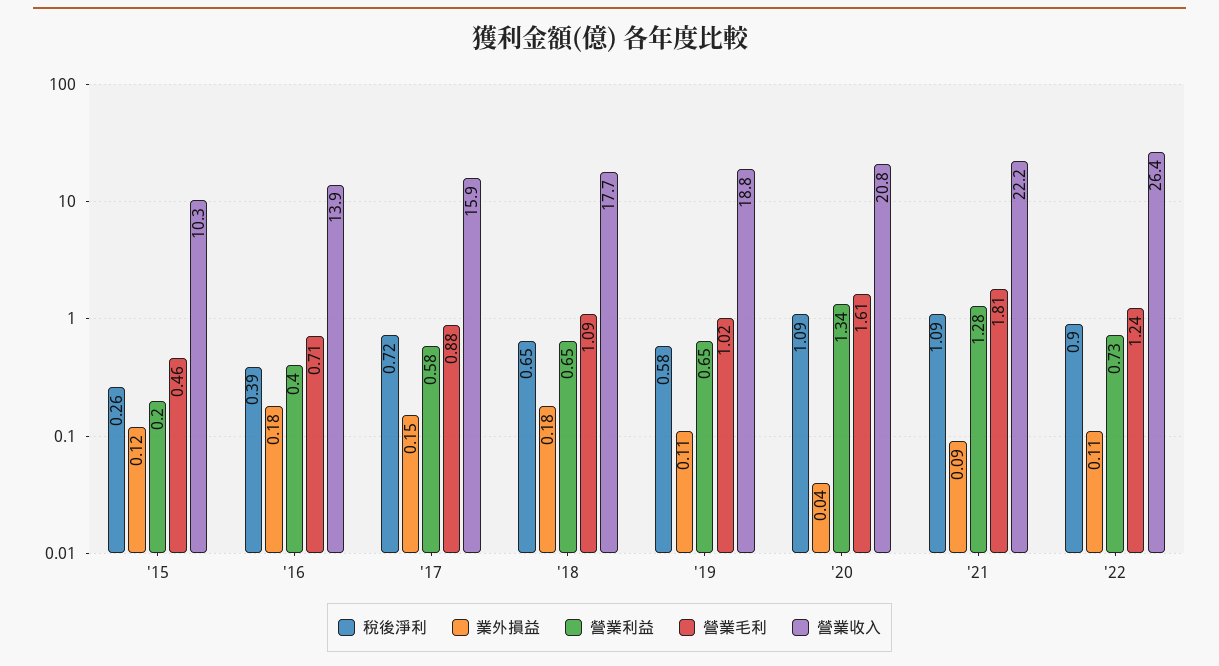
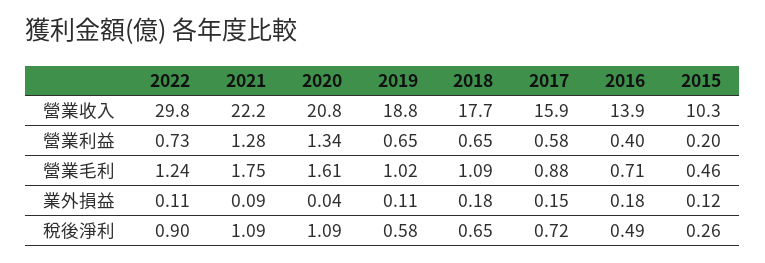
稅後淨利, '16: 0.39 -> 0.49
營業毛利, '21: 1.81 -> 1.75
營業收入, '22: 26.4 -> 29.8

